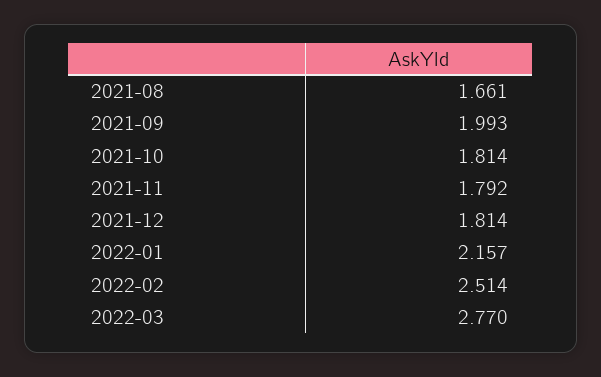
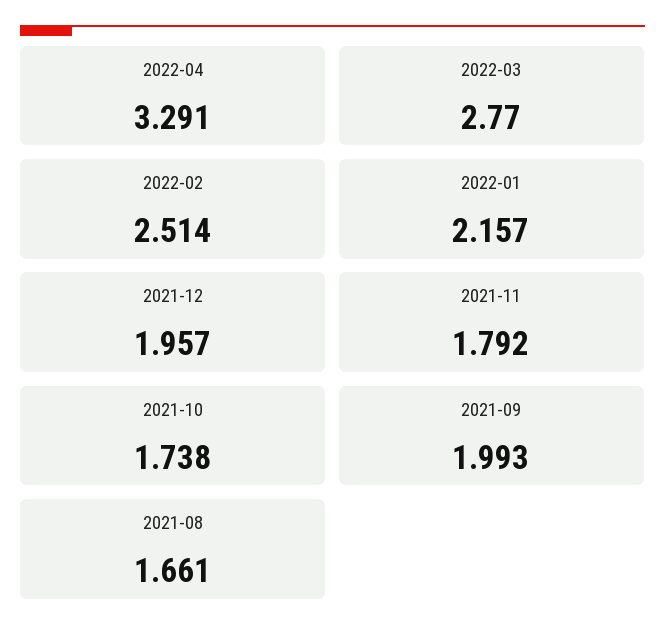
2021-10: 1.814 -> 1.738
2021-12: 1.814 -> 1.957
2022-04: none -> 3.291

